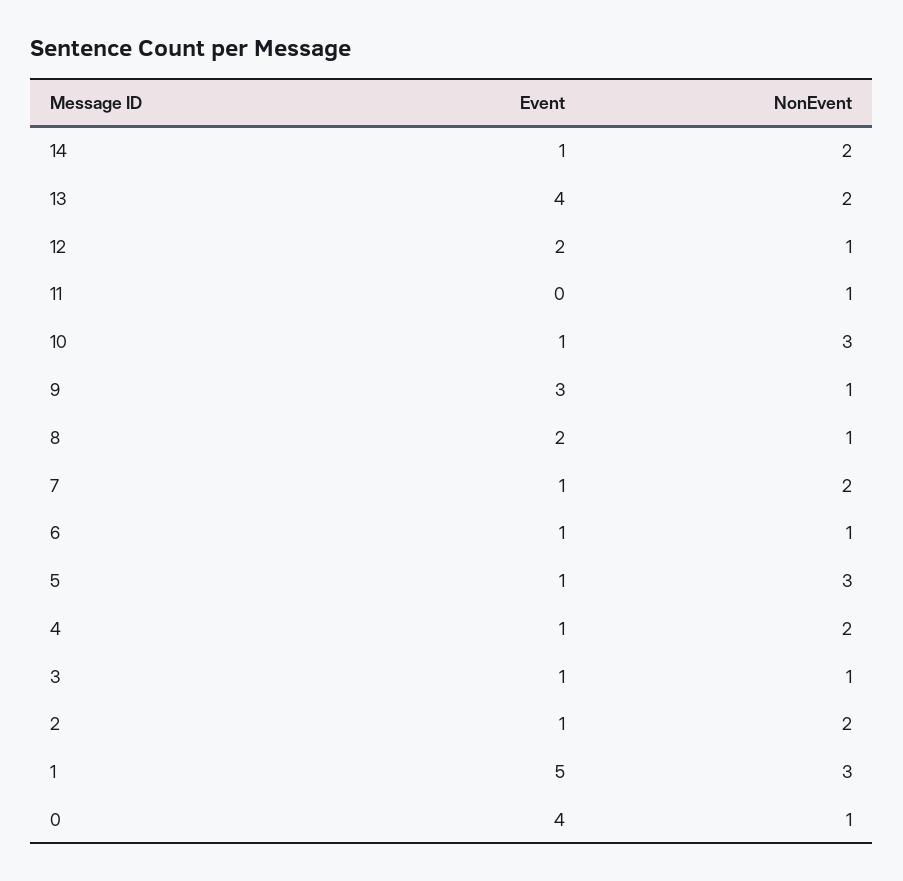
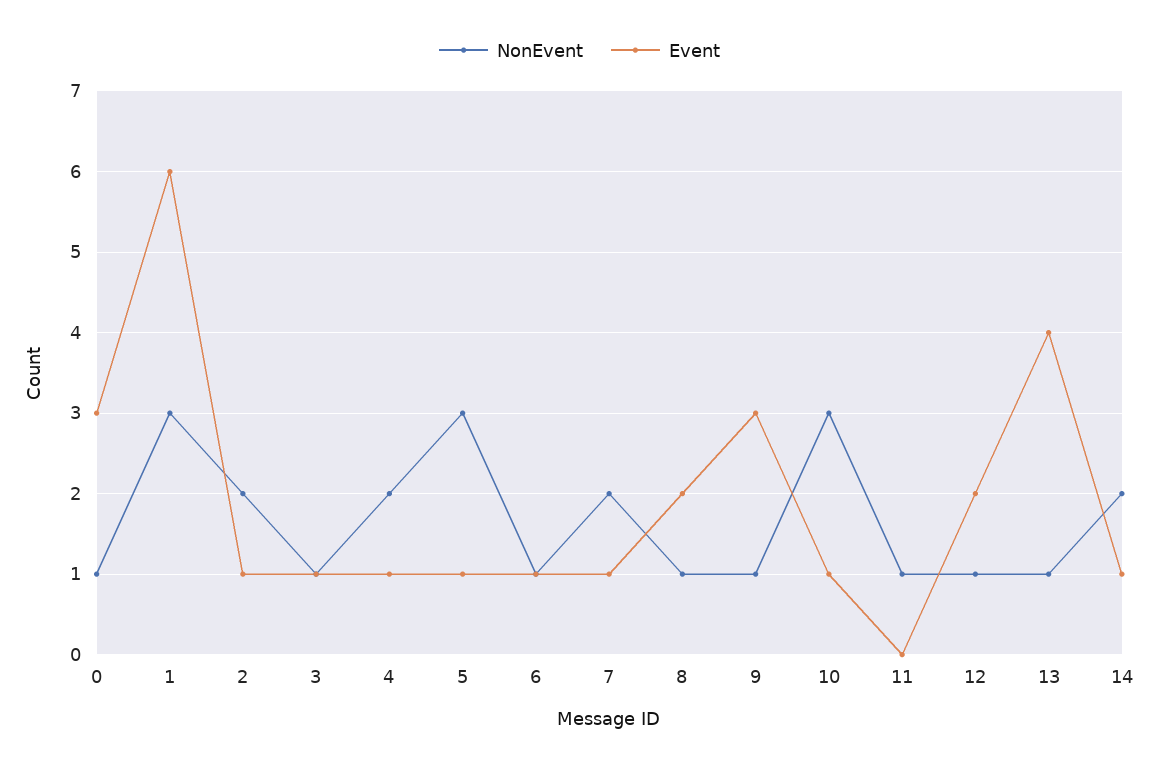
NonEvent, 13: 2 -> 1
Event, 1: 5 -> 6
Event, 0: 4 -> 3

